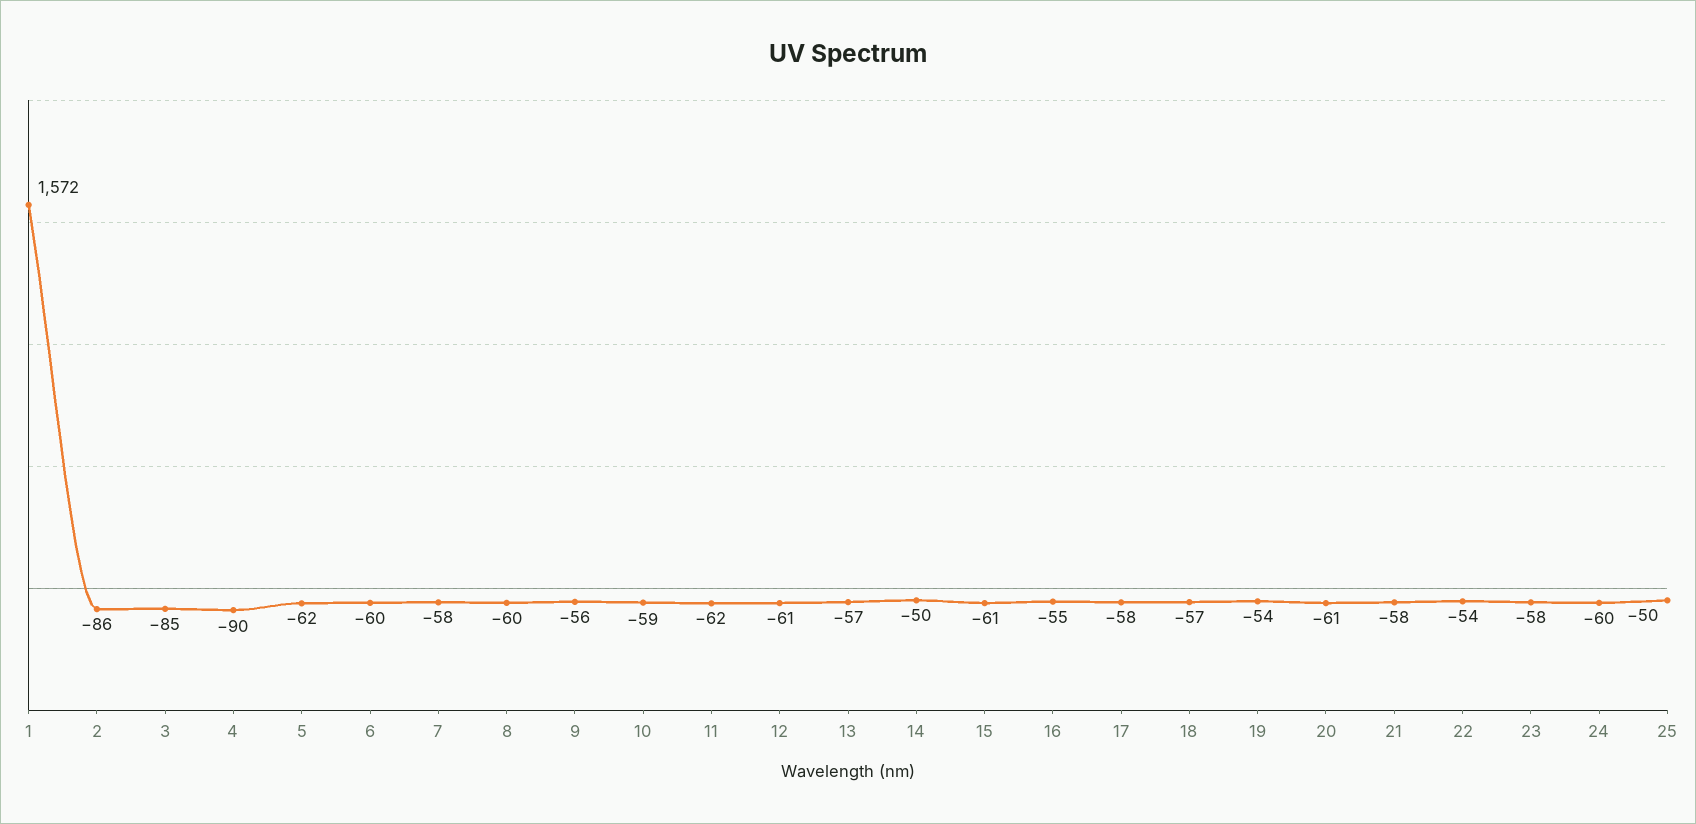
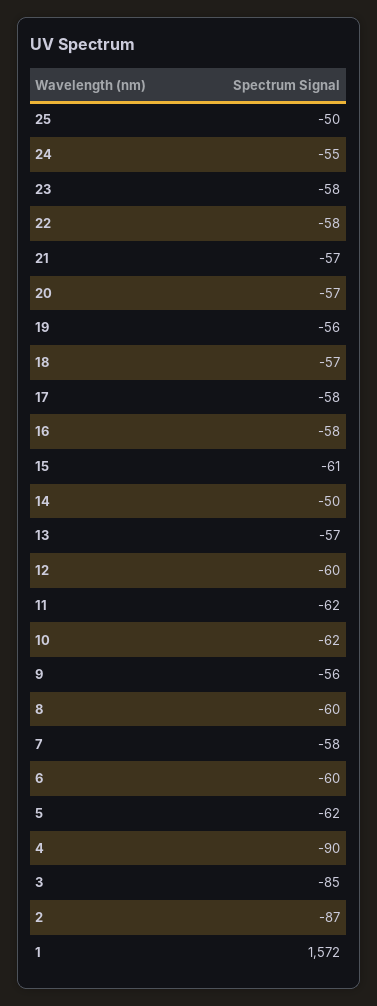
2: -86 -> -87
10: -59 -> -62
12: -61 -> -60
16: -55 -> -58
19: -54 -> -56
20: -61 -> -57
21: -58 -> -57
22: -54 -> -58
24: -60 -> -55

